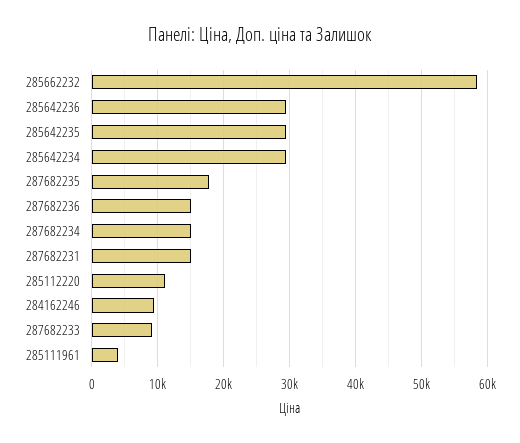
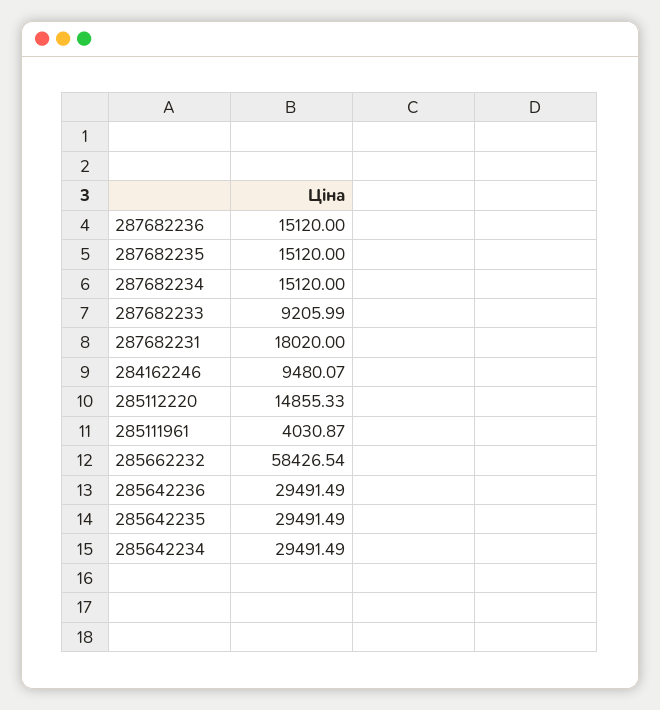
287682235: 18000 -> 15120
287682231: 15000 -> 18020
285112220: 11000 -> 14855.33

